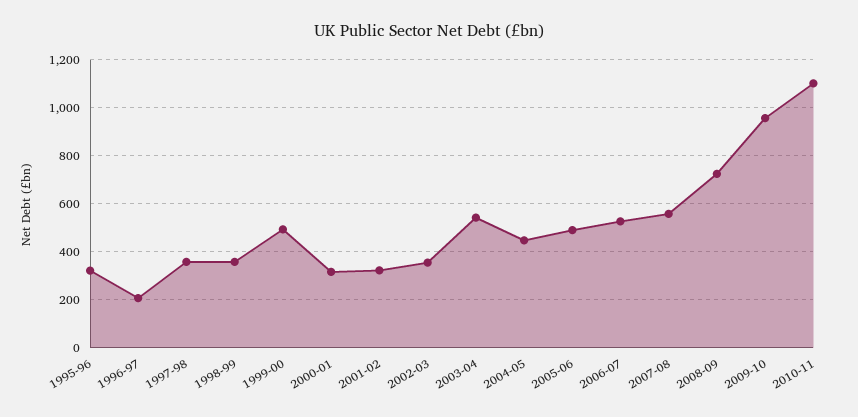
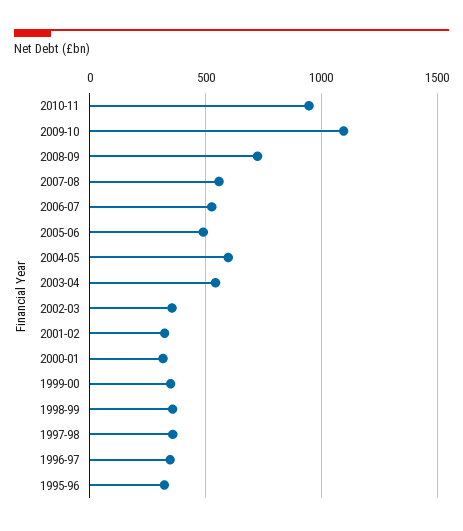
1996-97: 200 -> 350
1999-00: 500 -> 350
2004-05: 450 -> 600
2009-10: 950 -> 1100
2010-11: 1100 -> 950

